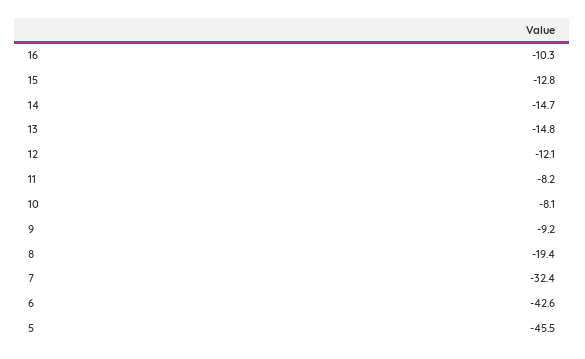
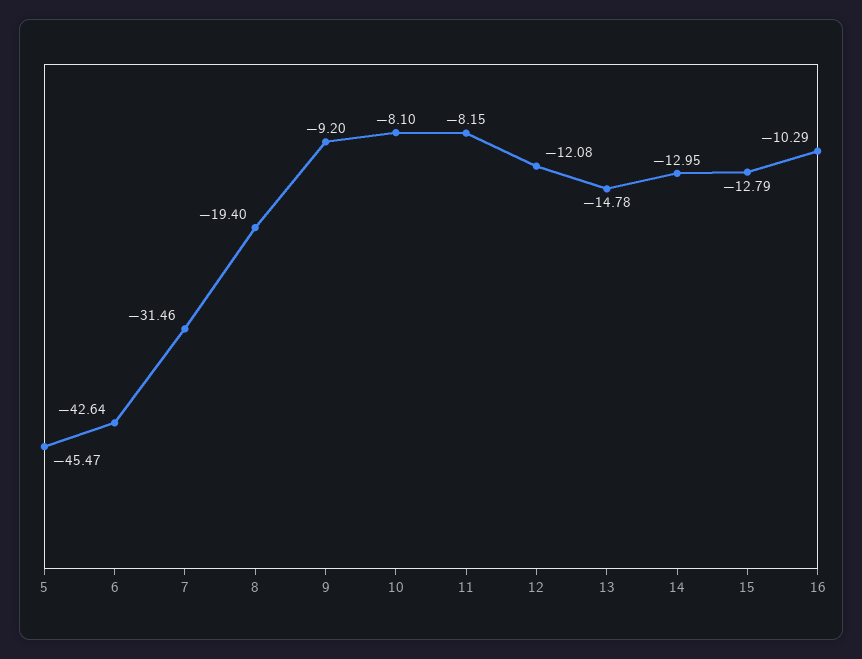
14: -14.7 -> -12.95
7: -32.4 -> -31.46

